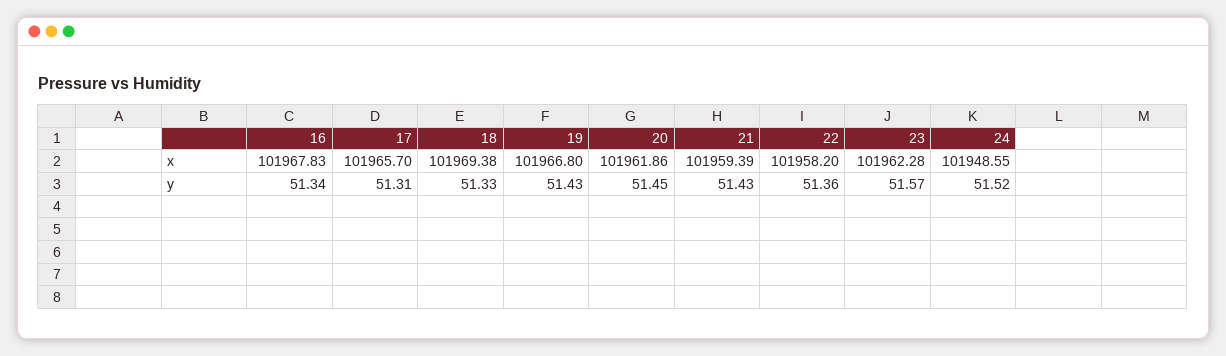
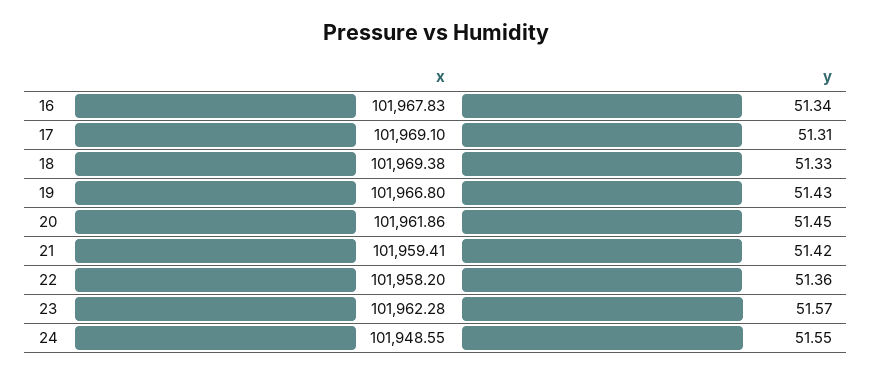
17, x: 101965.7 -> 101969.1
21, x: 101959.39 -> 101959.41
21, y: 51.43 -> 51.42
24, y: 51.52 -> 51.55

